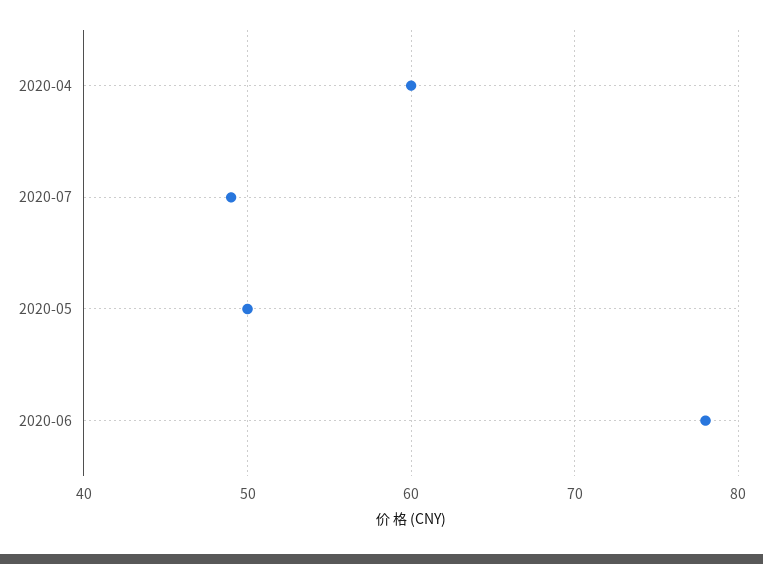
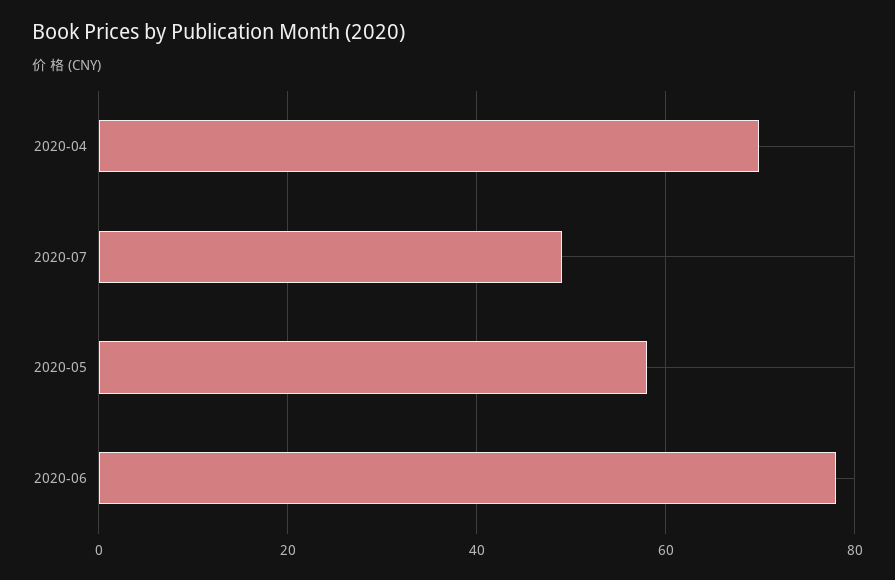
2020-04: 60 -> 70
2020-05: 50 -> 58

